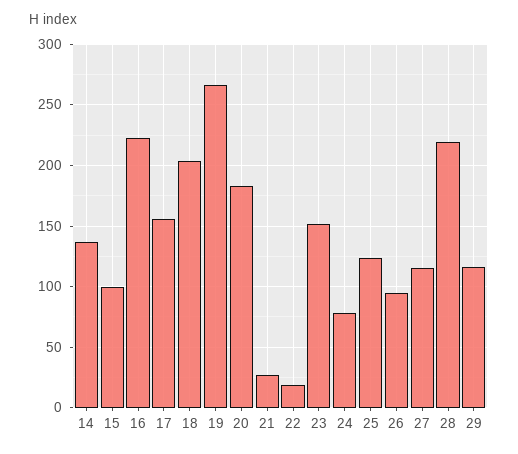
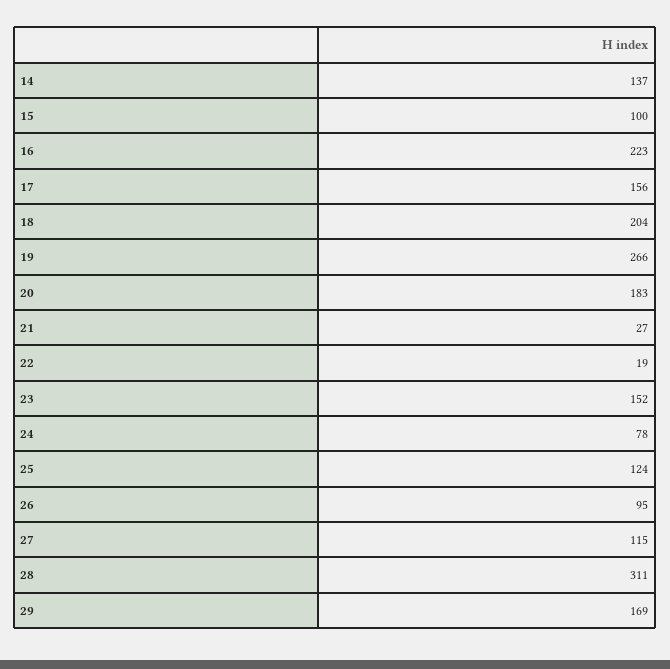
28: 220 -> 311
29: 115 -> 169

